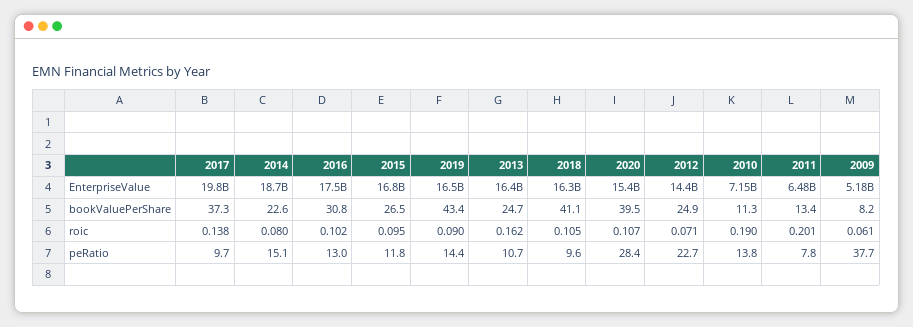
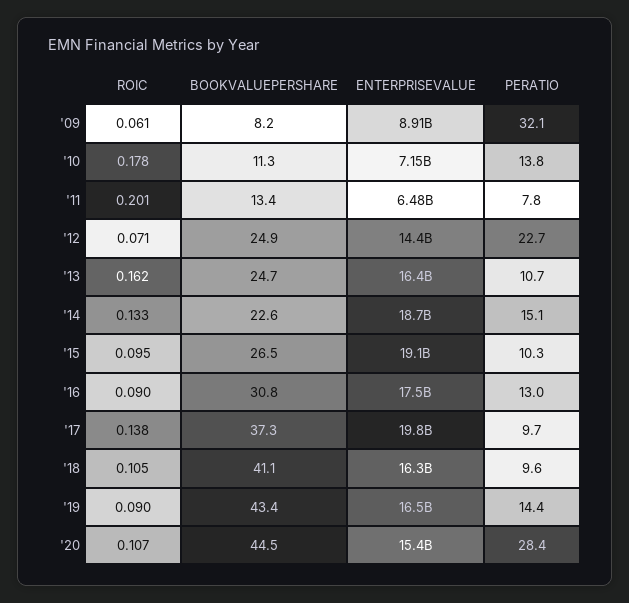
2015, EnterpriseValue: 16800000000 -> 19100000000
2009, EnterpriseValue: 5180000000 -> 8910000000
2020, bookValuePerShare: 39.5 -> 44.5
2014, roic: 0.08 -> 0.133
2016, roic: 0.102 -> 0.09
2010, roic: 0.19 -> 0.178
2015, peRatio: 11.8 -> 10.3
2009, peRatio: 37.7 -> 32.1

